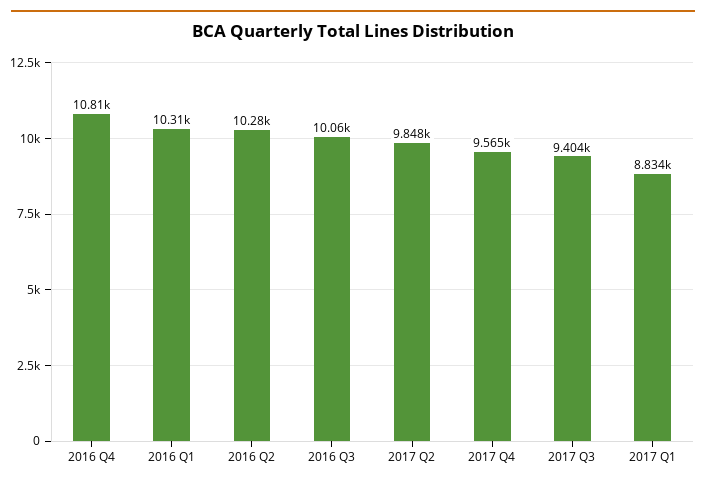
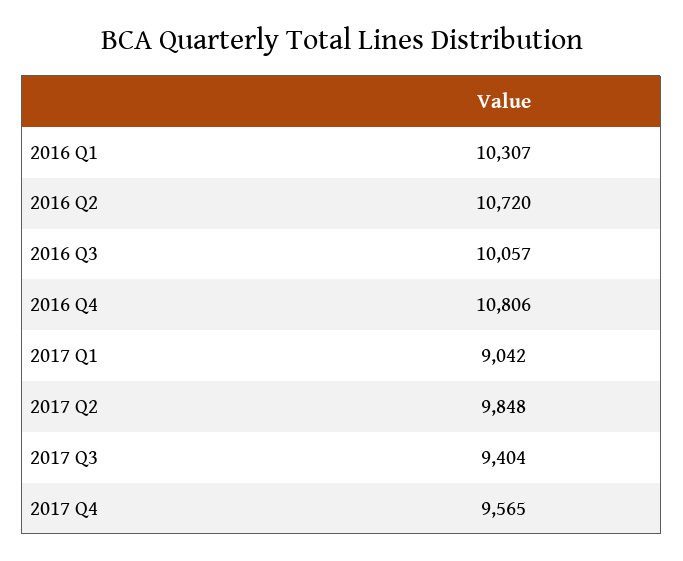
2016 Q2: 10280 -> 10720
2017 Q1: 8834 -> 9042

